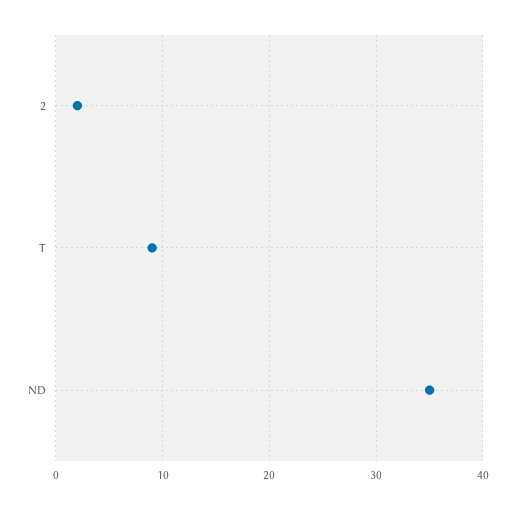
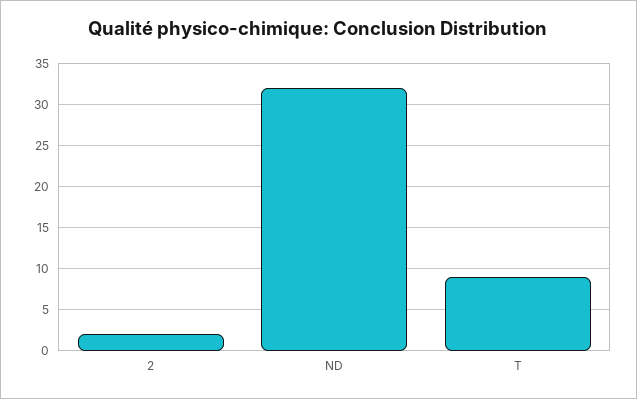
ND: 35 -> 32

